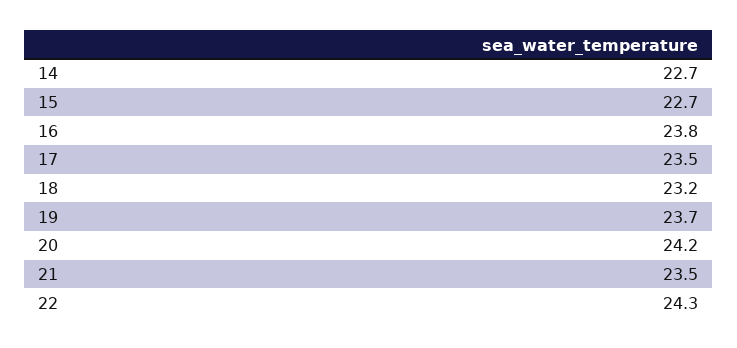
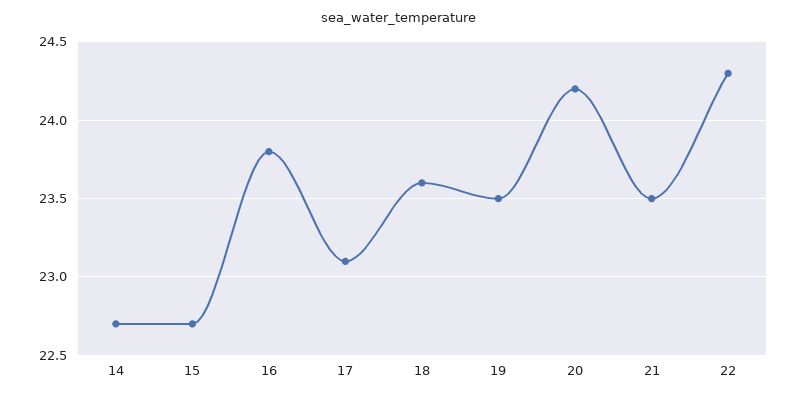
17: 23.5 -> 23.1
18: 23.2 -> 23.6
19: 23.7 -> 23.5

